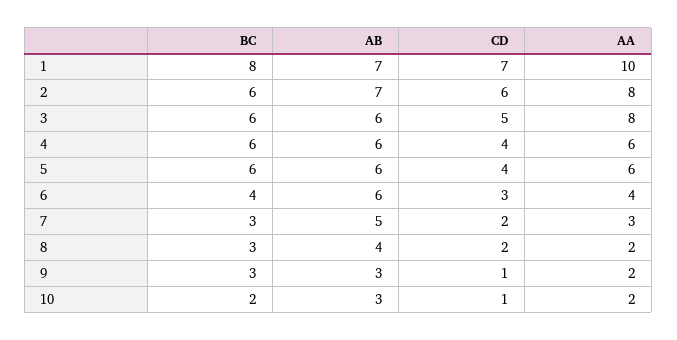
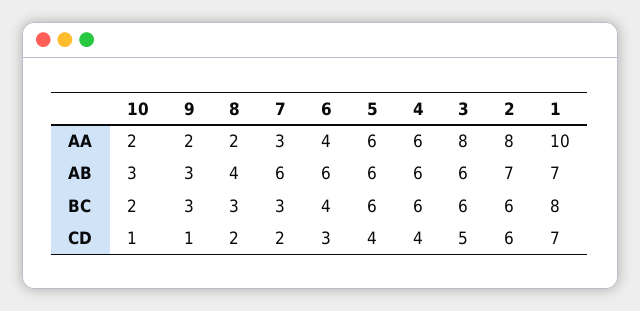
AB, 7: 5 -> 6

